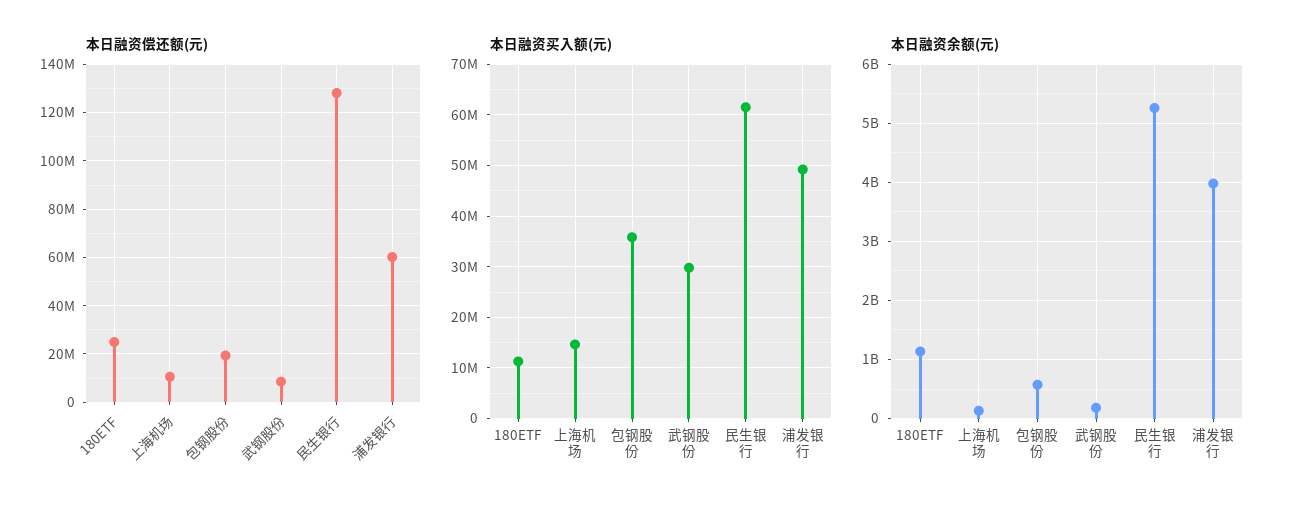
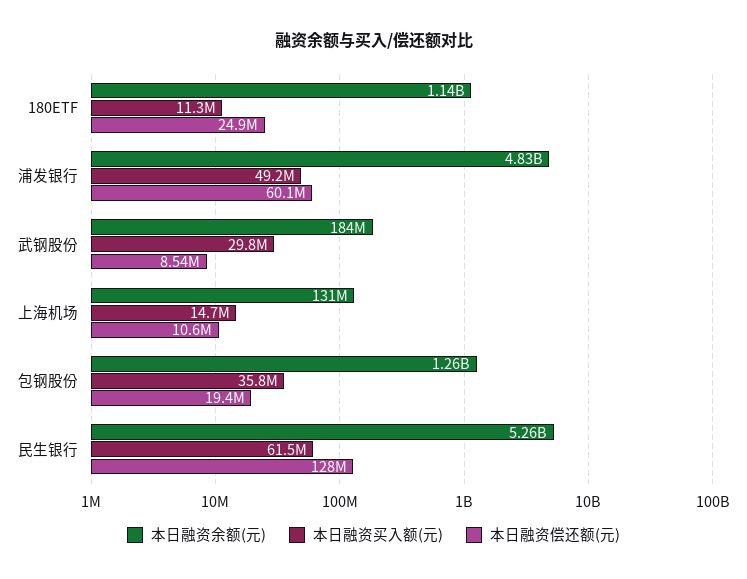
本日融资余额(元), 包钢股份: 600000000 -> 1260000000
本日融资余额(元), 浦发银行: 4000000000 -> 4830000000

